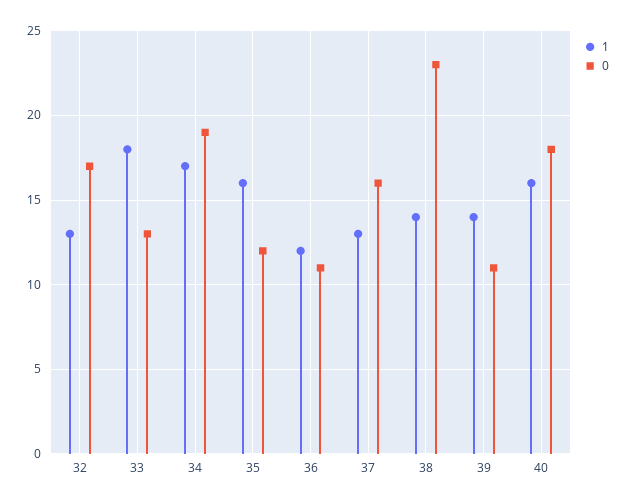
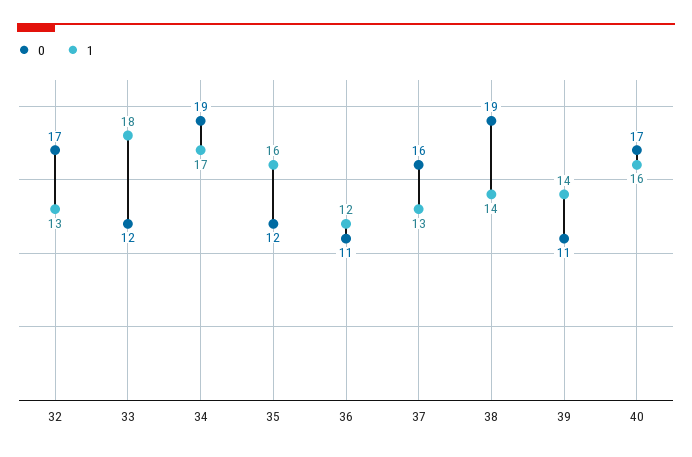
0, 33: 13 -> 12
0, 38: 23 -> 19
0, 40: 18 -> 17

